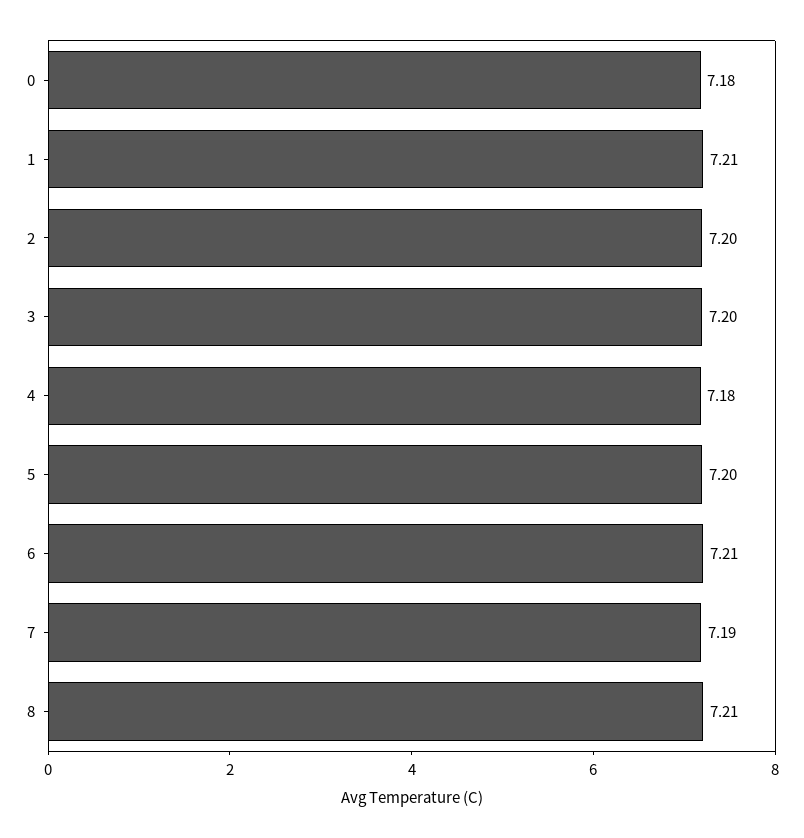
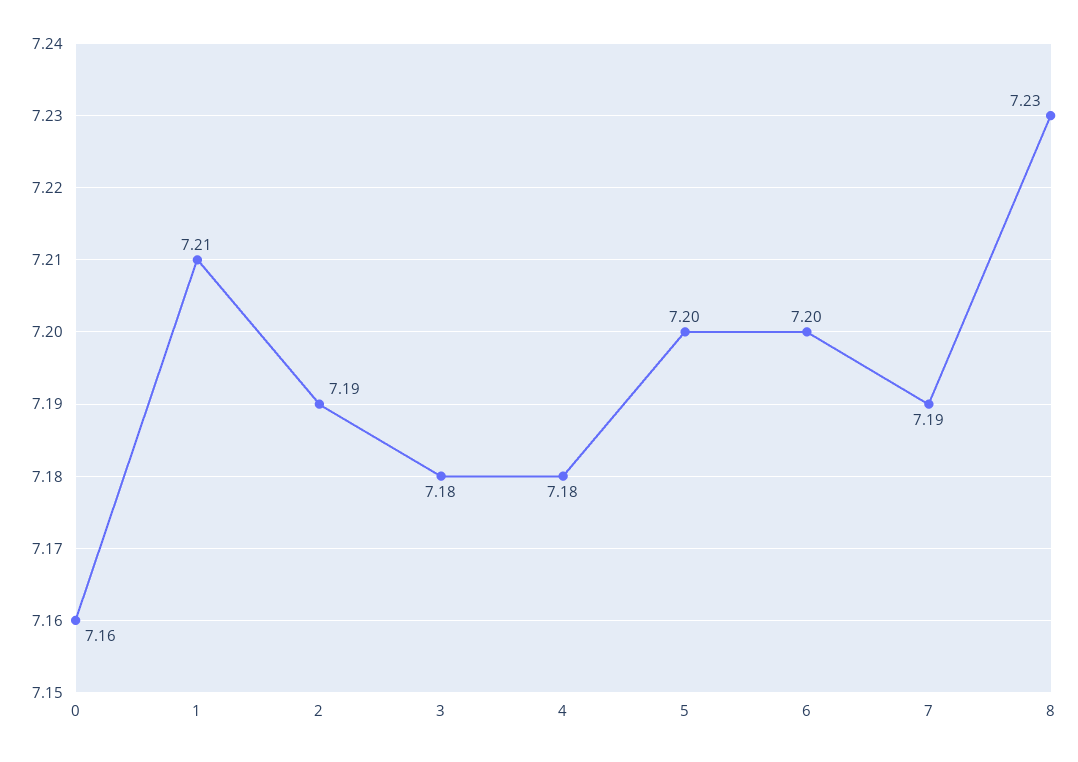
0: 7.18 -> 7.16
2: 7.2 -> 7.19
3: 7.2 -> 7.18
6: 7.21 -> 7.2
8: 7.21 -> 7.23

